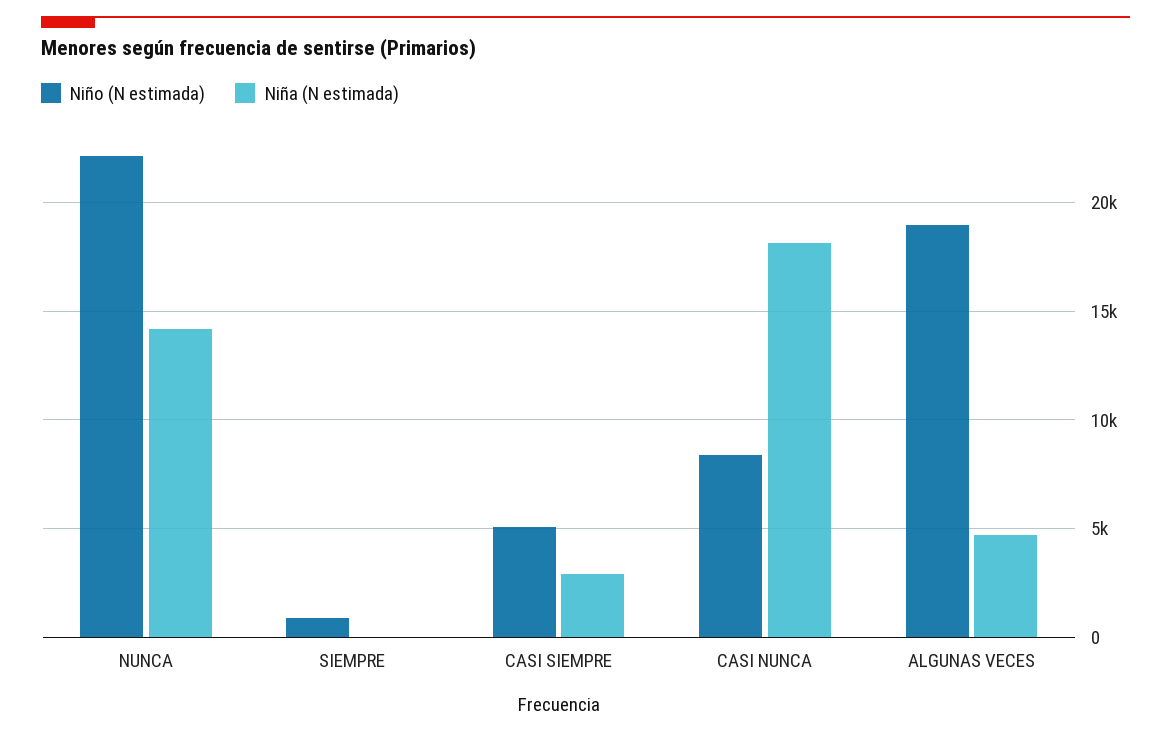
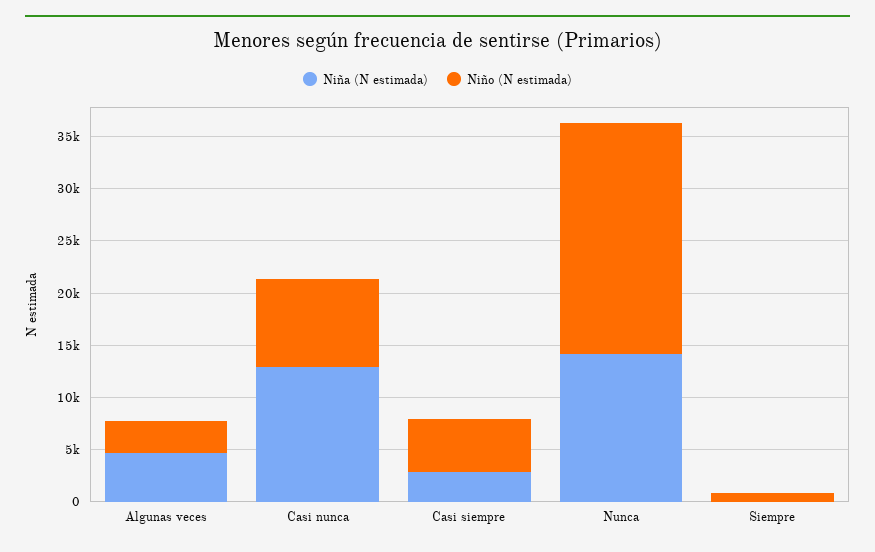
Niña (N estimada), CASI NUNCA: 18000 -> 13000
Niño (N estimada), ALGUNAS VECES: 19000 -> 3000

